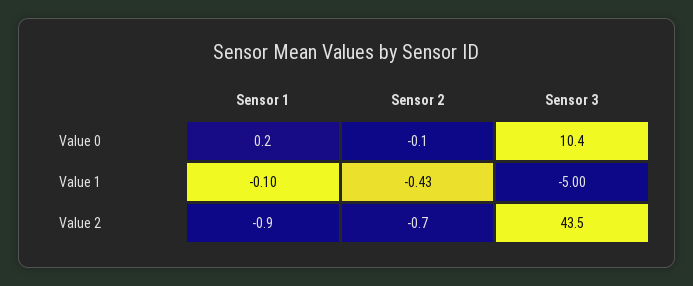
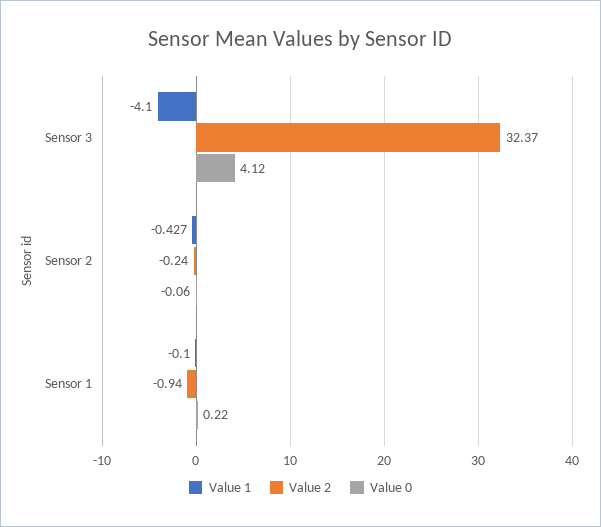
Value 0, Sensor 3: 10.4 -> 4.12
Value 1, Sensor 3: -5 -> -4.1
Value 2, Sensor 2: -0.7 -> -0.24
Value 2, Sensor 3: 43.5 -> 32.37

